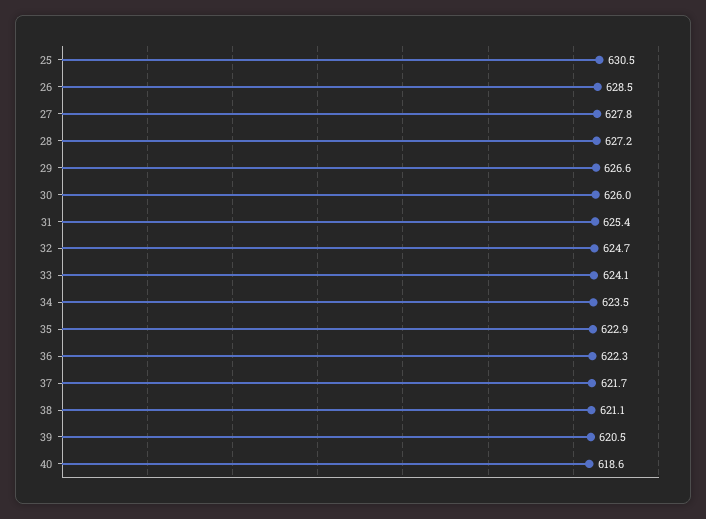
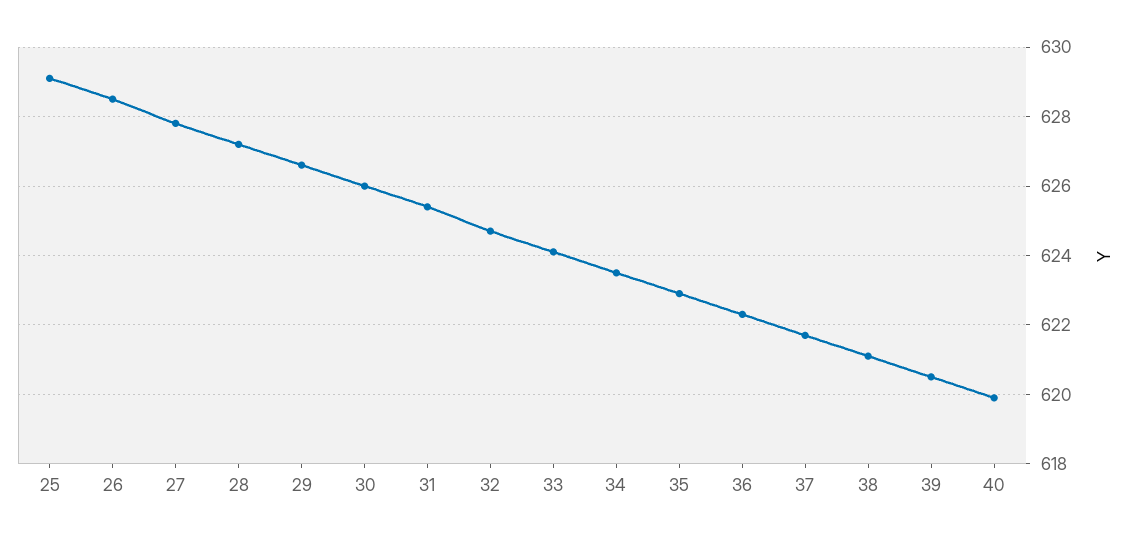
25: 630.5 -> 629
40: 618.6 -> 620

